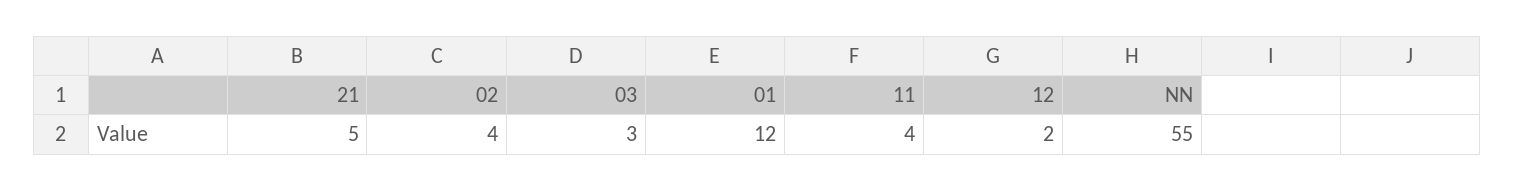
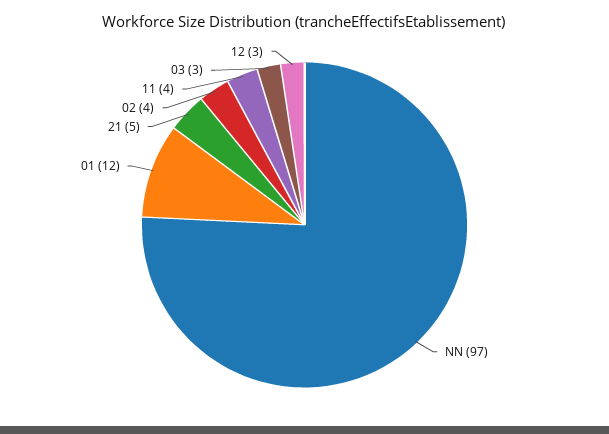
12: 2 -> 3
NN: 55 -> 97

